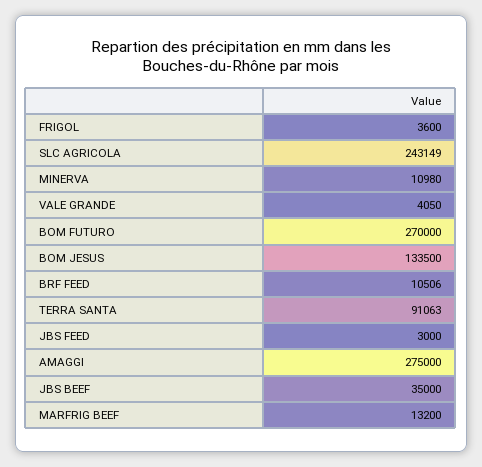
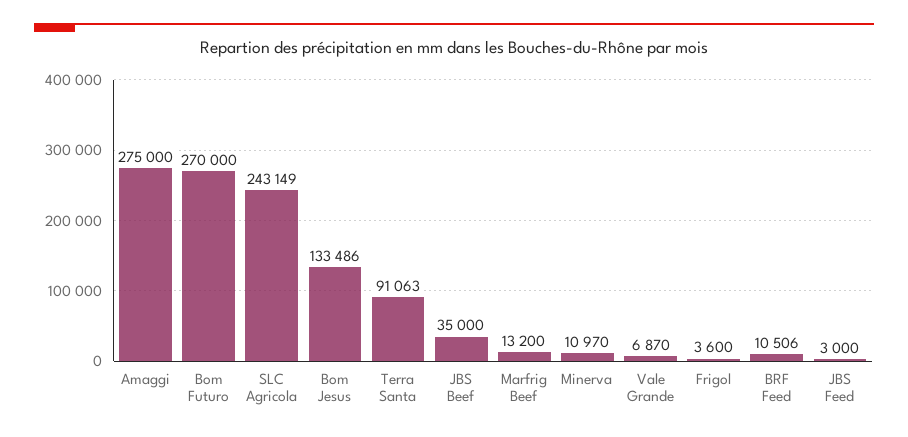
MINERVA: 10980 -> 10970
VALE GRANDE: 4050 -> 6870
BOM JESUS: 133500 -> 133486

